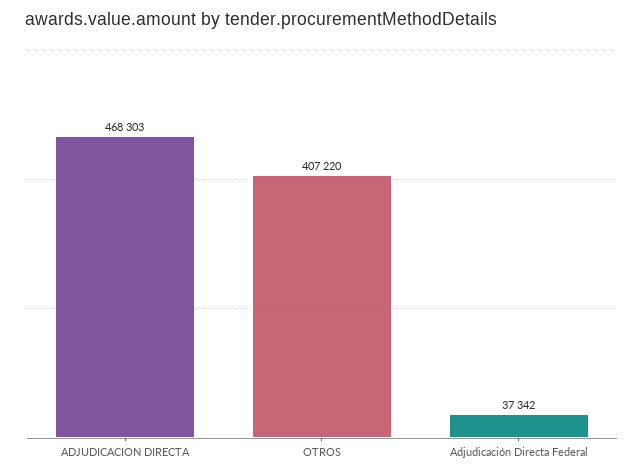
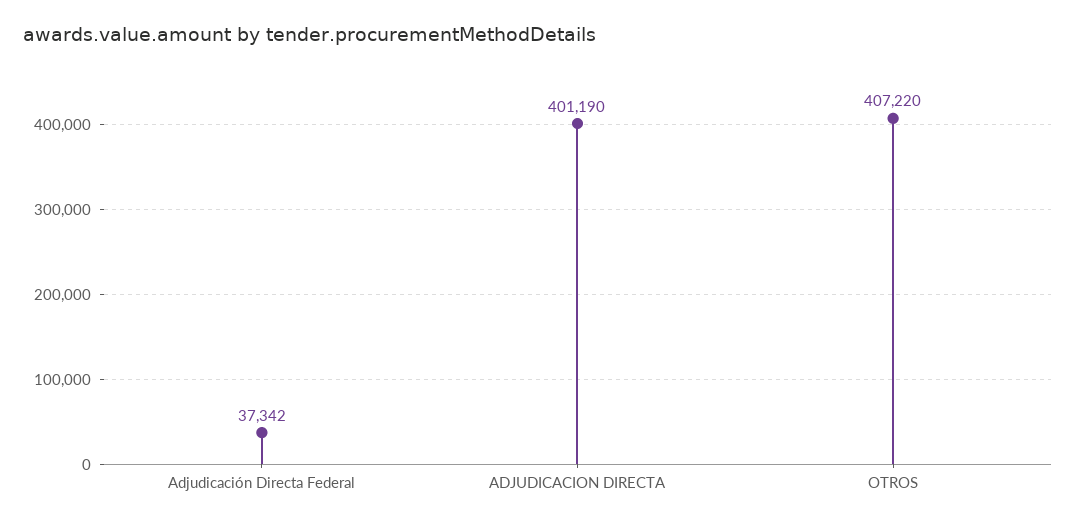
ADJUDICACION DIRECTA: 468303 -> 401190

